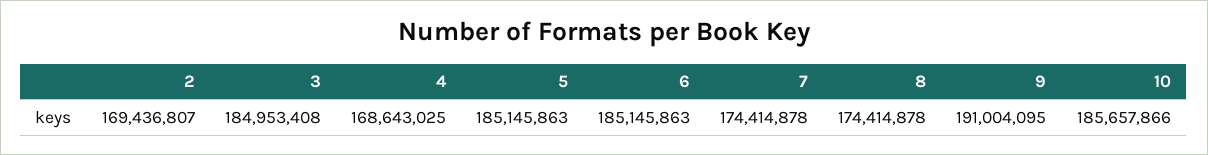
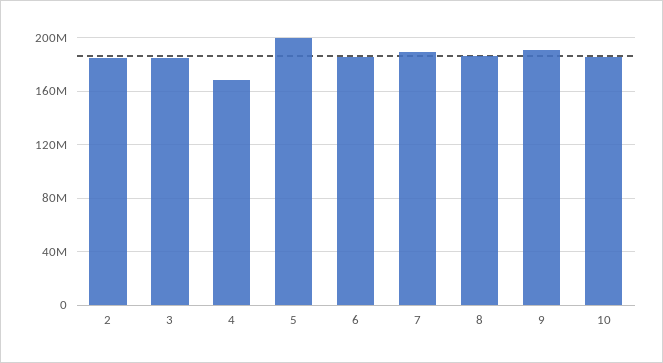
2: 169436807 -> 185000000
5: 185145863 -> 200000000
7: 174414878 -> 190000000
8: 174414878 -> 185000000

